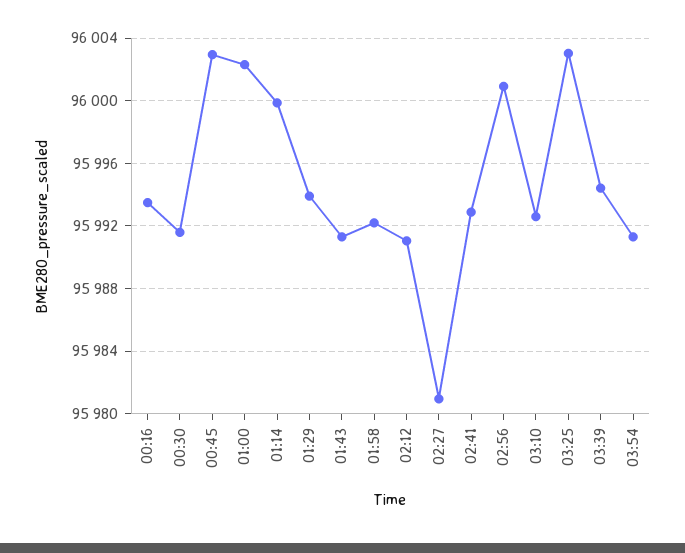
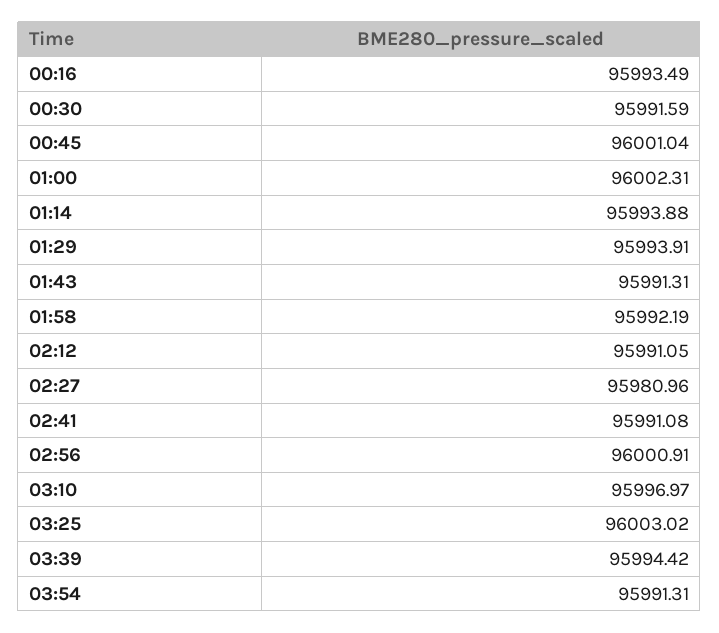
00:45: 96003 -> 96001.04
01:14: 96000 -> 95993.88
02:41: 95993 -> 95991.08
03:10: 95992.5 -> 95996.97

